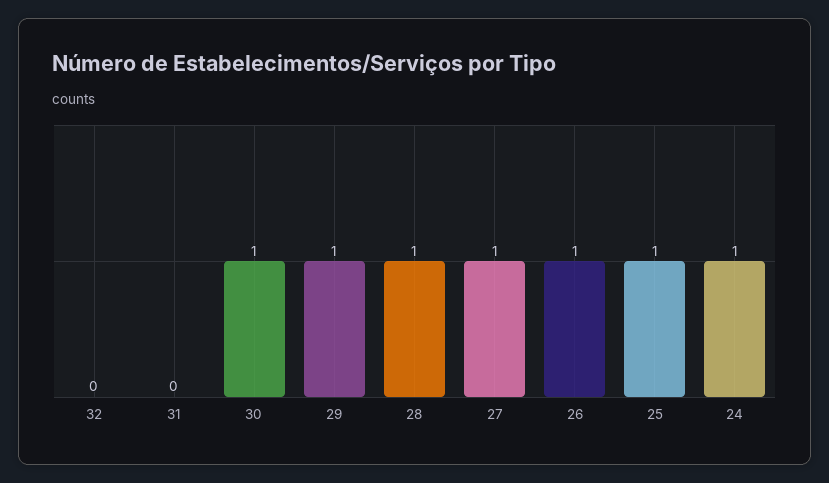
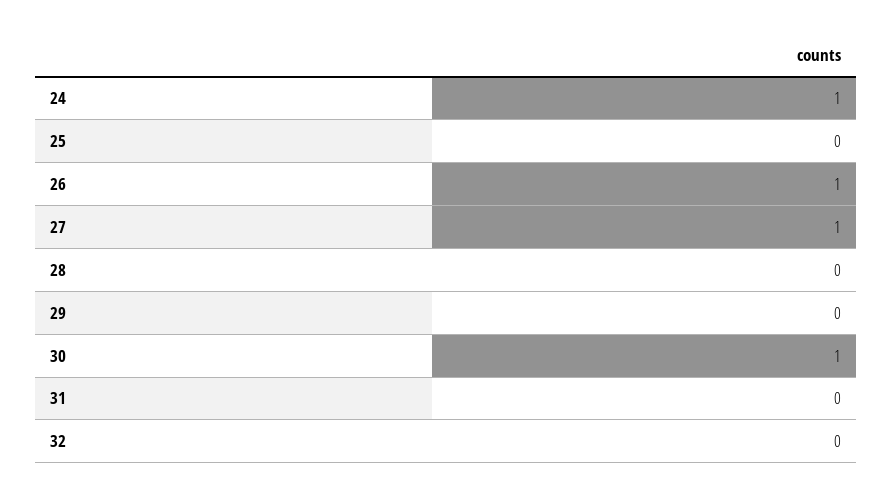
29: 1 -> 0
28: 1 -> 0
25: 1 -> 0

